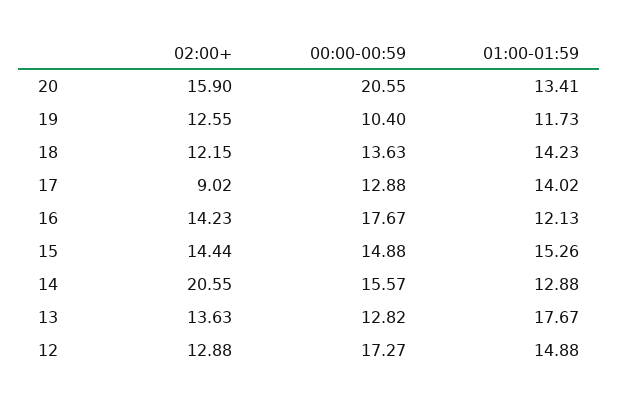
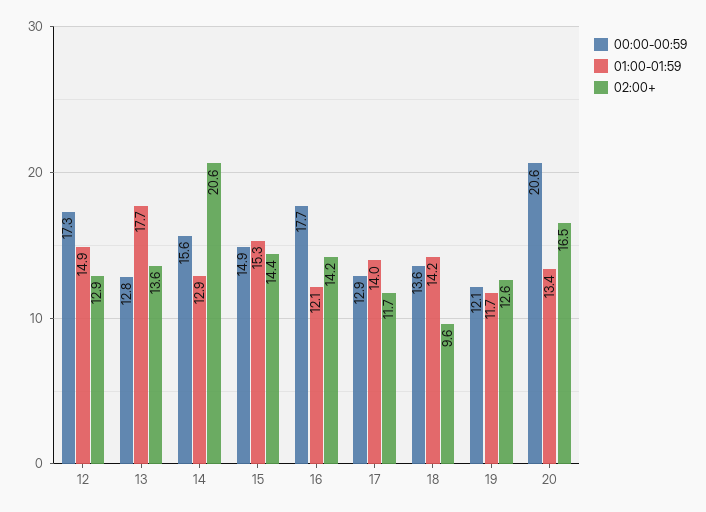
02:00+, 20: 15.9 -> 16.5
00:00-00:59, 19: 10.4 -> 12.1
02:00+, 18: 12.15 -> 9.6
02:00+, 17: 9.02 -> 11.7

